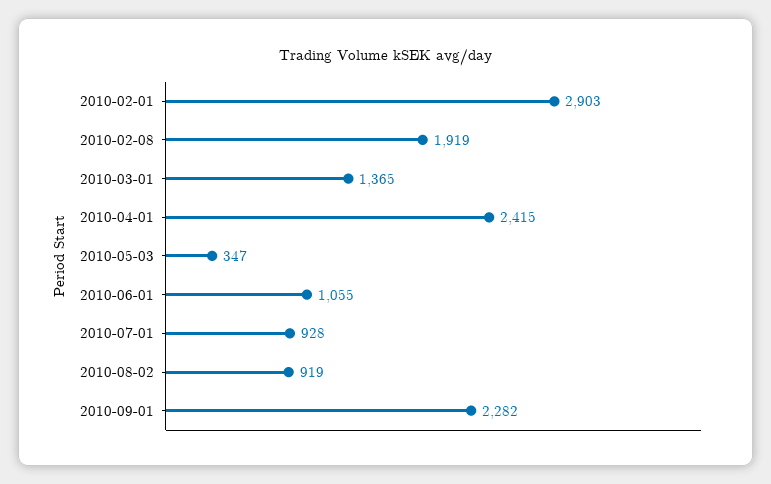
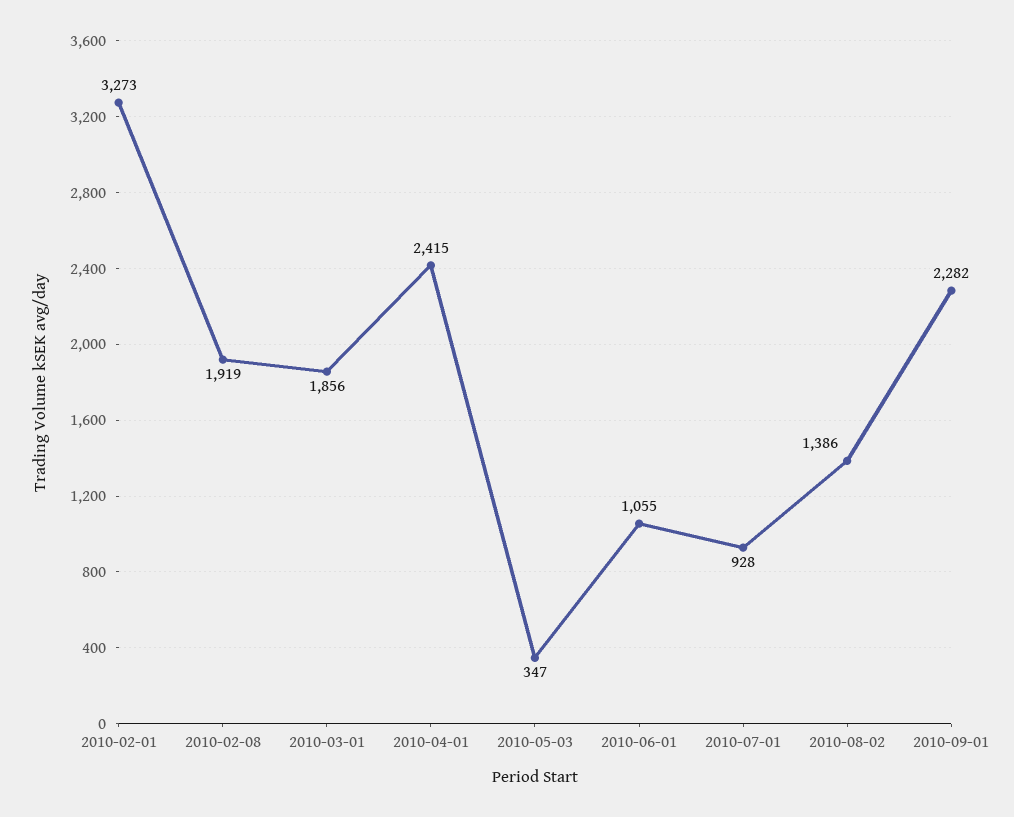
2010-02-01: 2903 -> 3273
2010-03-01: 1365 -> 1856
2010-08-02: 919 -> 1386

